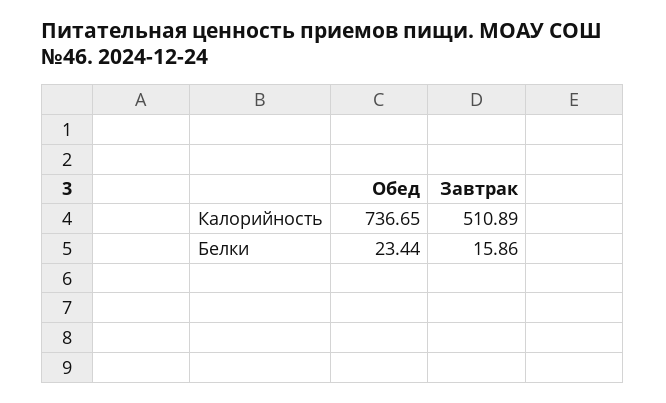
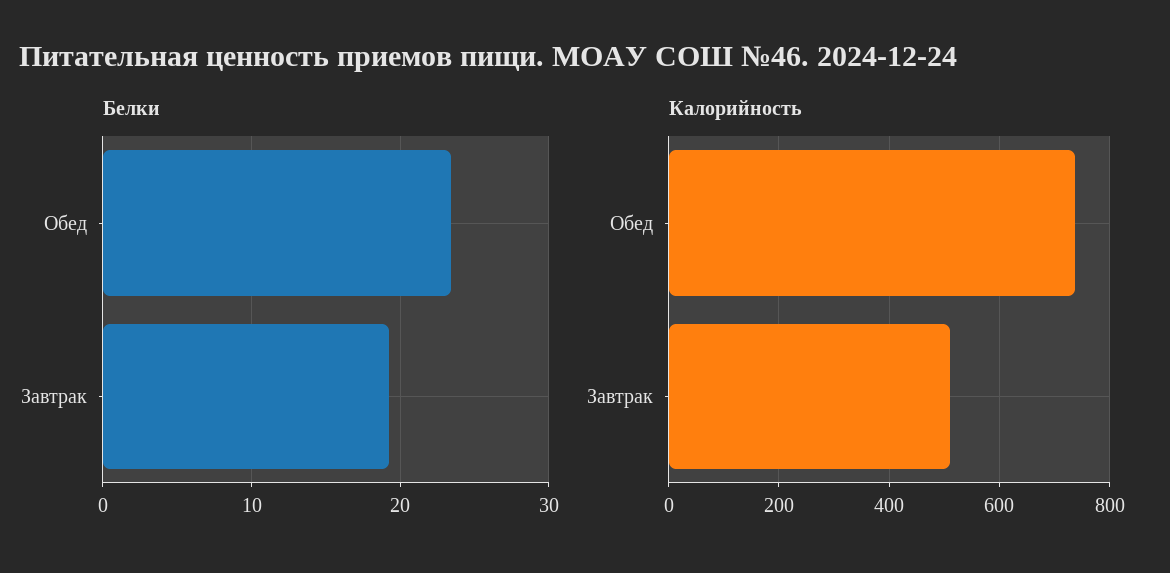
Белки, Завтрак: 15.86 -> 19

